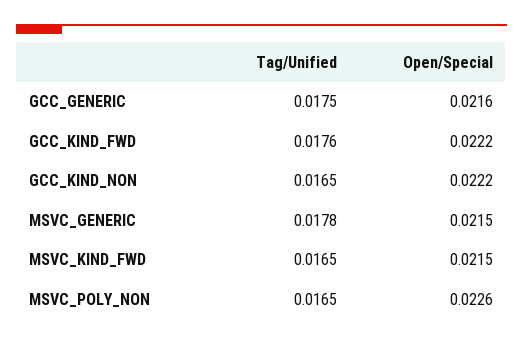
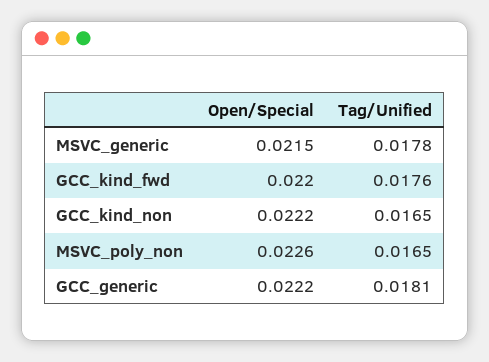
Tag/Unified, GCC_GENERIC: 0.0175 -> 0.0181
Open/Special, GCC_GENERIC: 0.0216 -> 0.0222
Open/Special, GCC_KIND_FWD: 0.0222 -> 0.022
Tag/Unified, MSVC_KIND_FWD: 0.0165 -> none
Open/Special, MSVC_KIND_FWD: 0.0215 -> none

